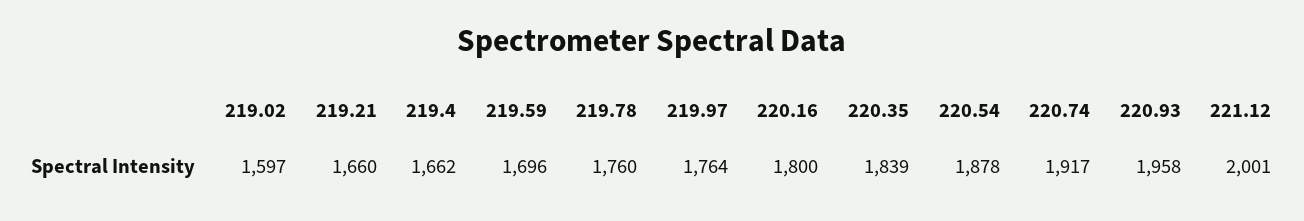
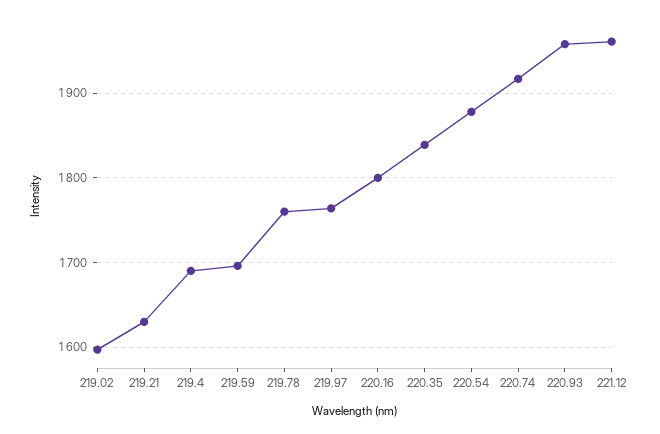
219.21: 1660 -> 1630
219.4: 1662 -> 1690
221.12: 2001 -> 1960

